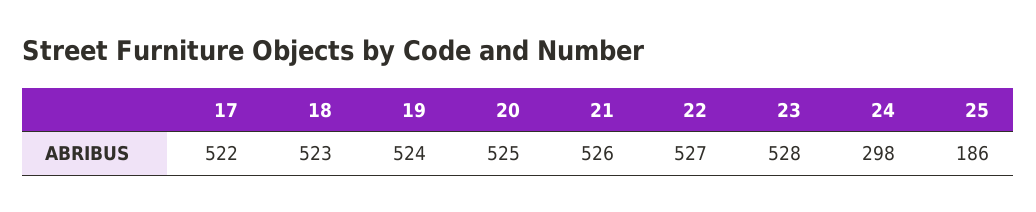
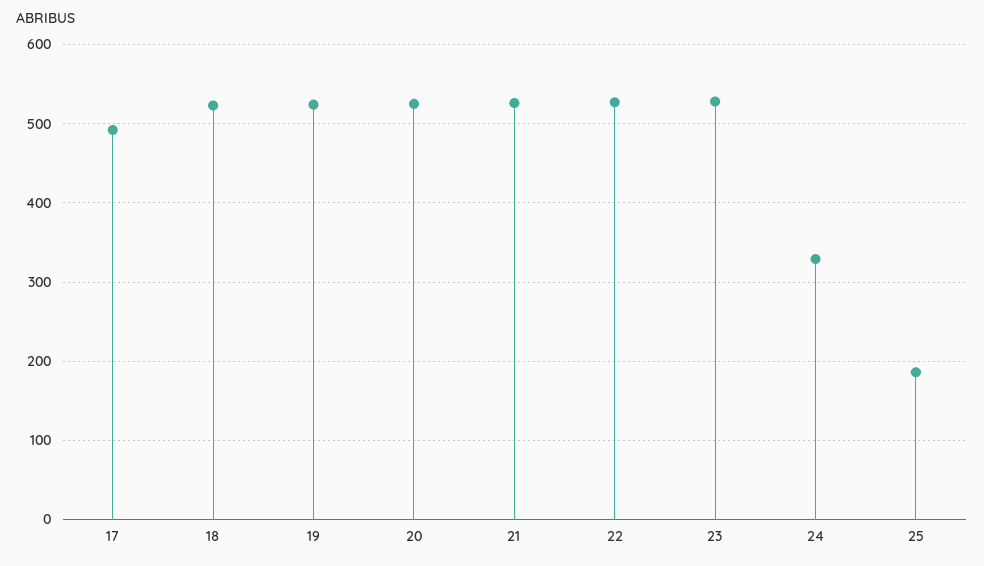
17: 522 -> 490
24: 298 -> 330

